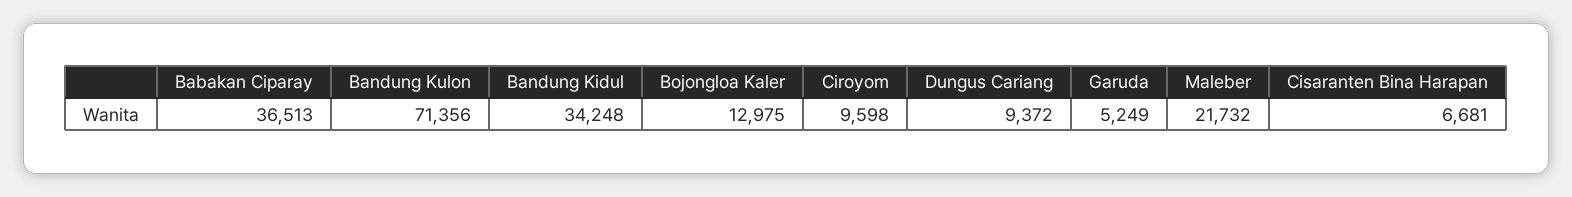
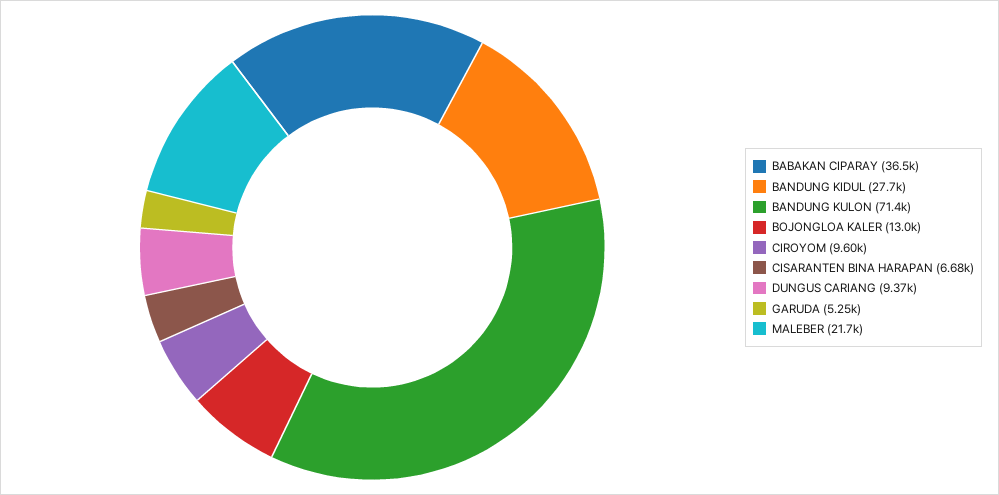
Bandung Kidul: 34248 -> 27700

